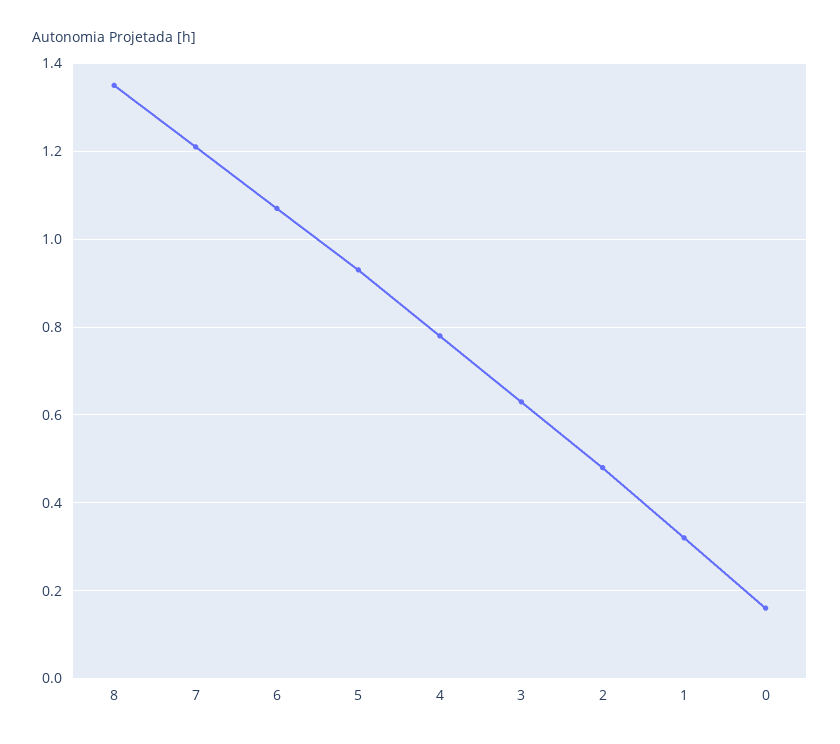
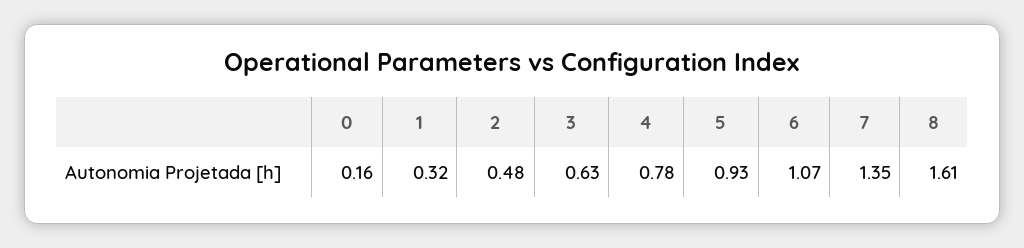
8: 1.35 -> 1.61
7: 1.2 -> 1.35

